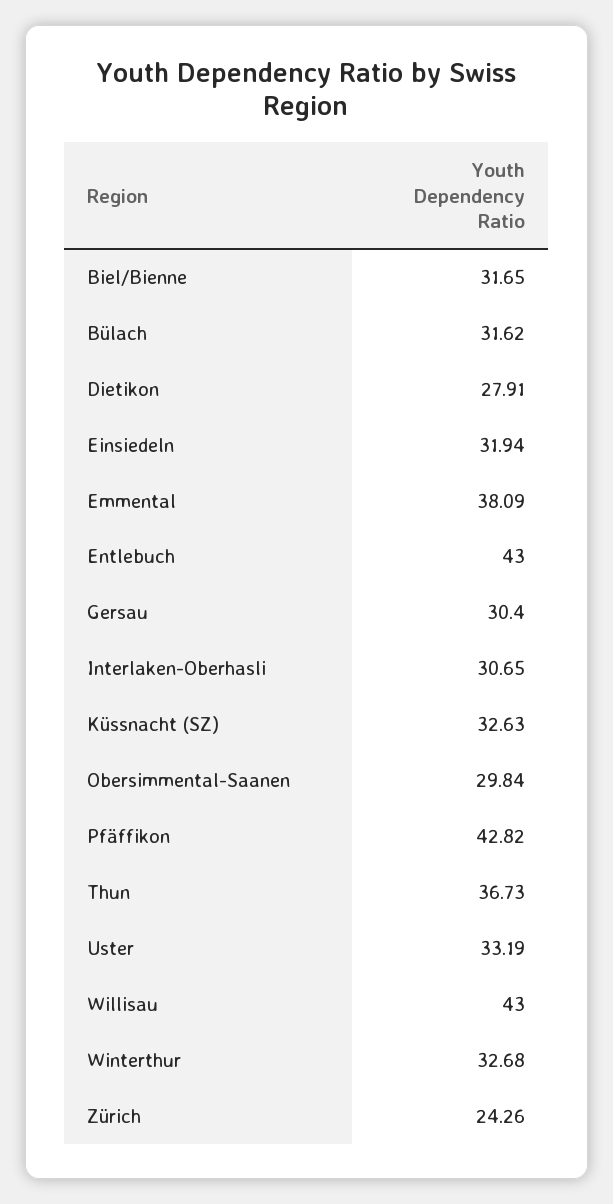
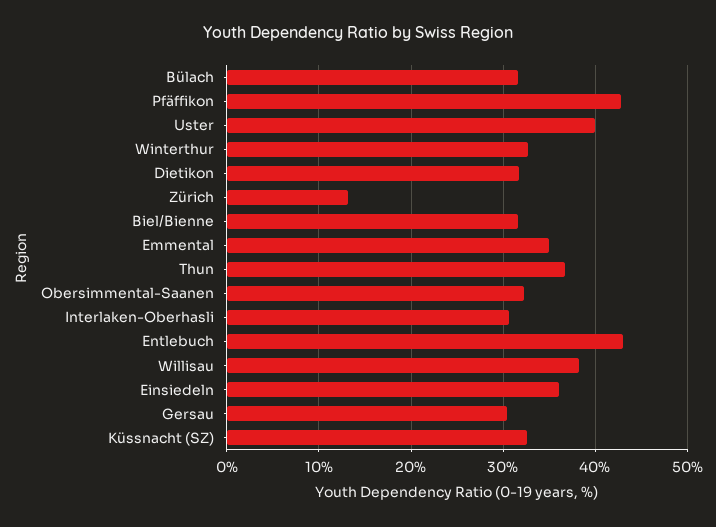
Dietikon: 27.91 -> 32
Einsiedeln: 31.94 -> 36
Emmental: 38.09 -> 35
Obersimmental-Saanen: 29.84 -> 32
Uster: 33.19 -> 40
Willisau: 43 -> 38
Zürich: 24.26 -> 13

